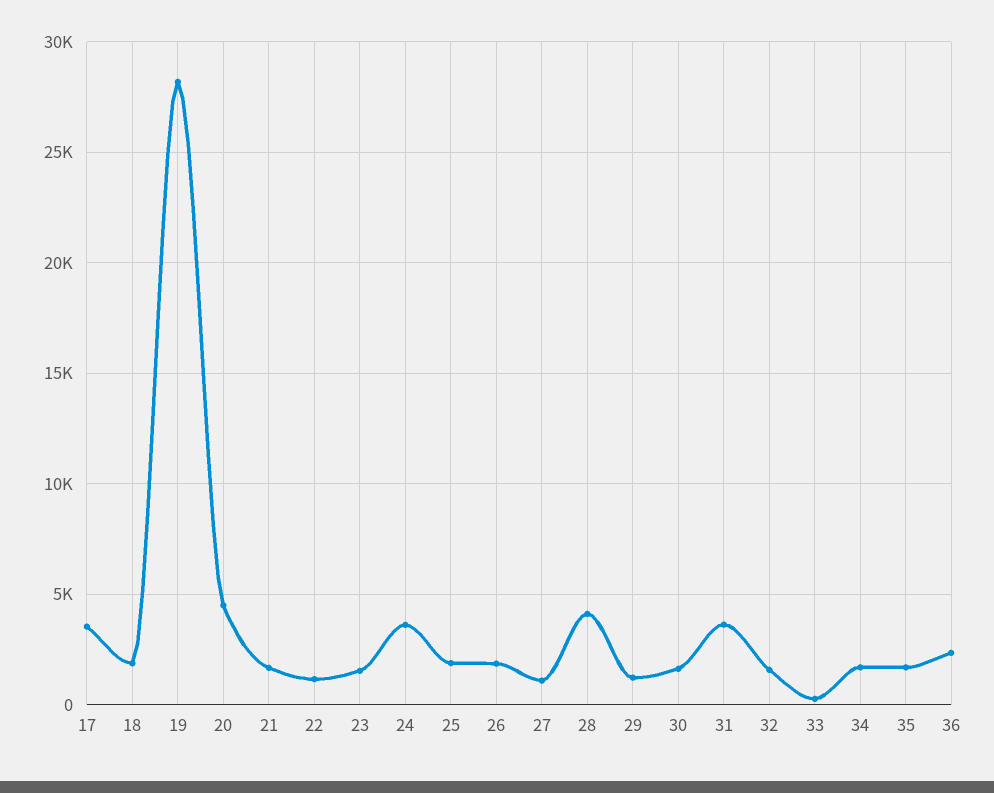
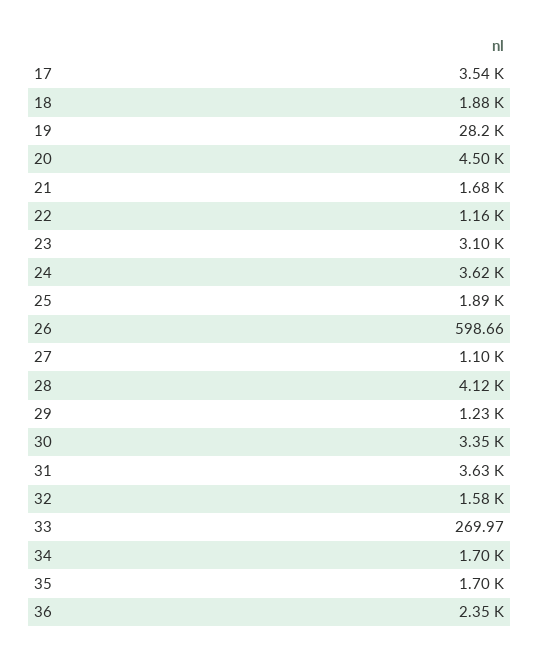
23: 1500 -> 3100
26: 2000 -> 598.66
30: 1500 -> 3350

